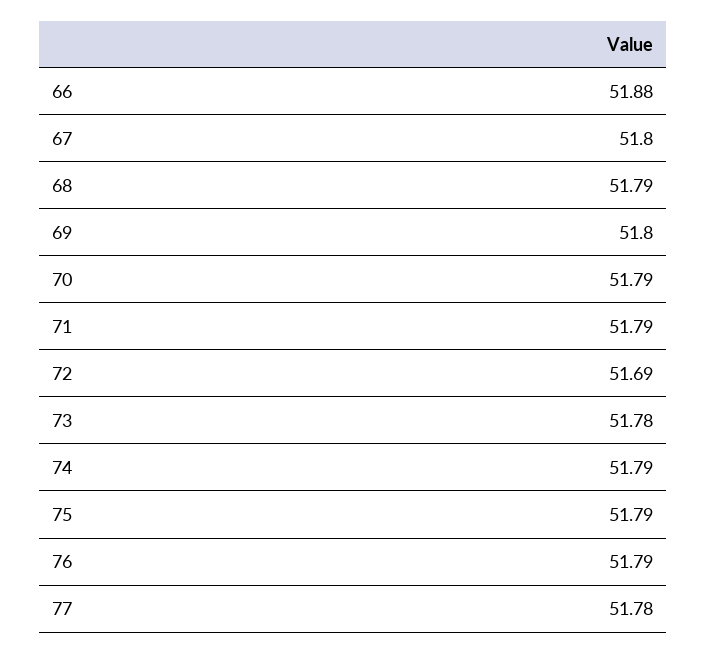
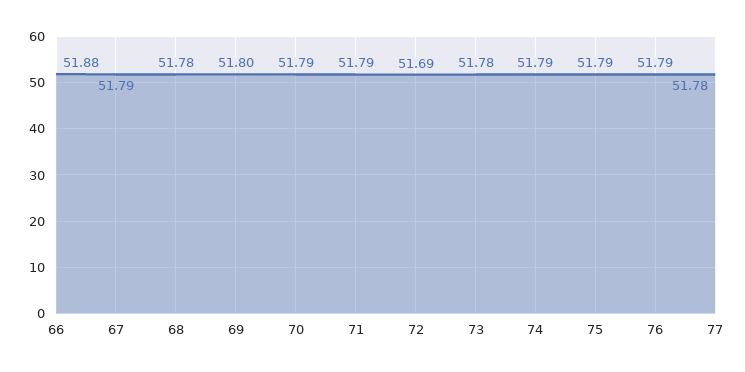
67: 51.8 -> 51.79
68: 51.79 -> 51.78

